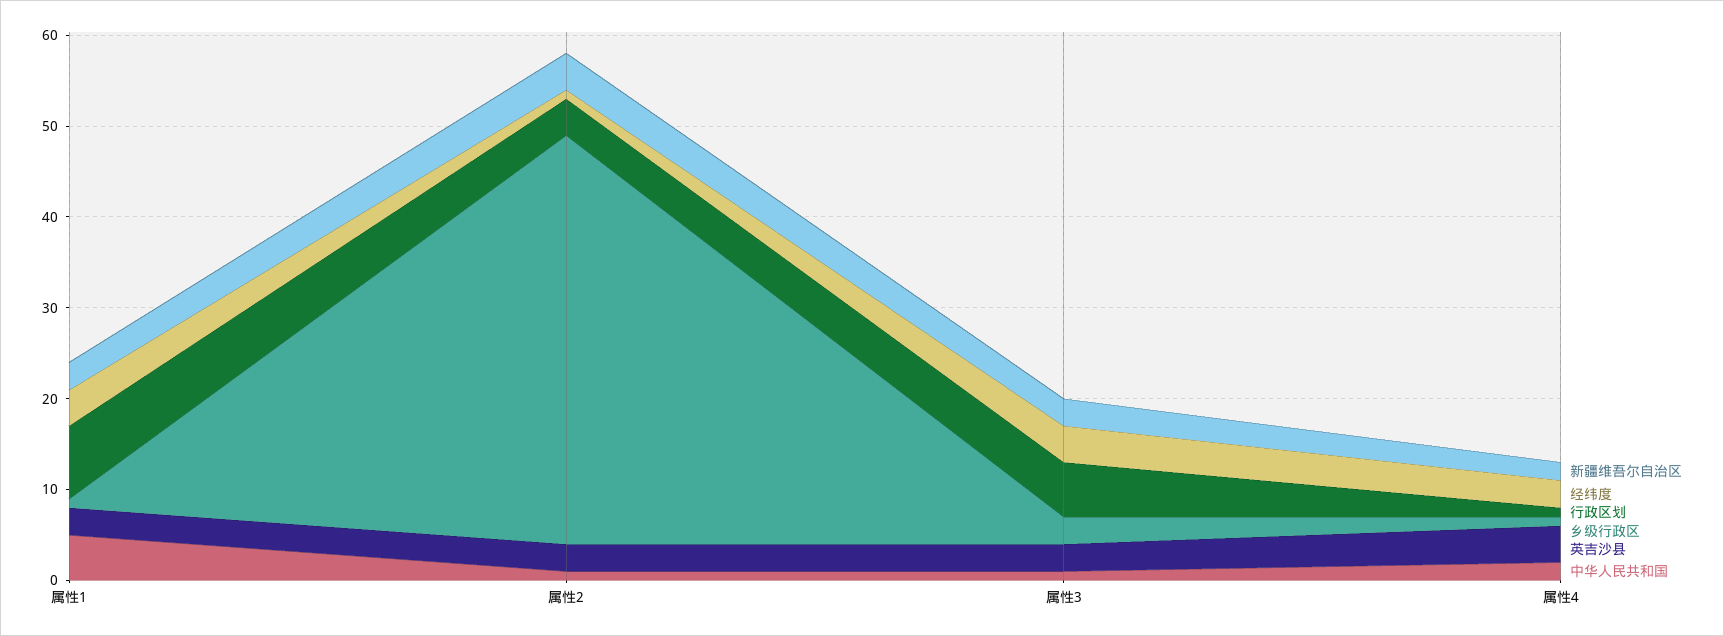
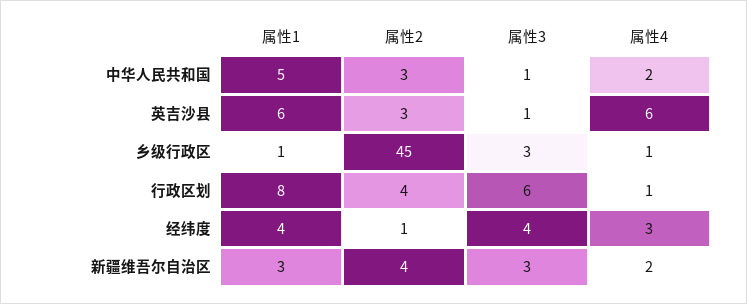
英吉沙县, 属性1: 3 -> 6
中华人民共和国, 属性2: 1 -> 3
英吉沙县, 属性3: 3 -> 1
英吉沙县, 属性4: 4 -> 6

